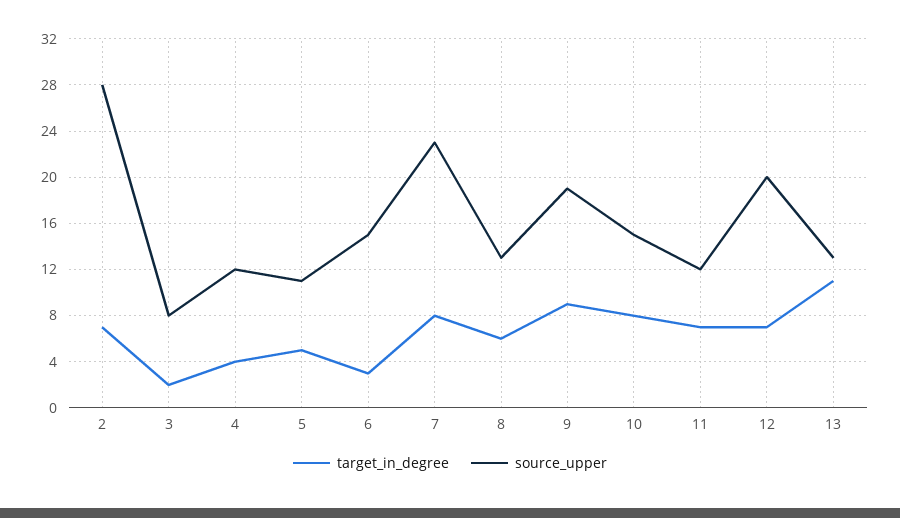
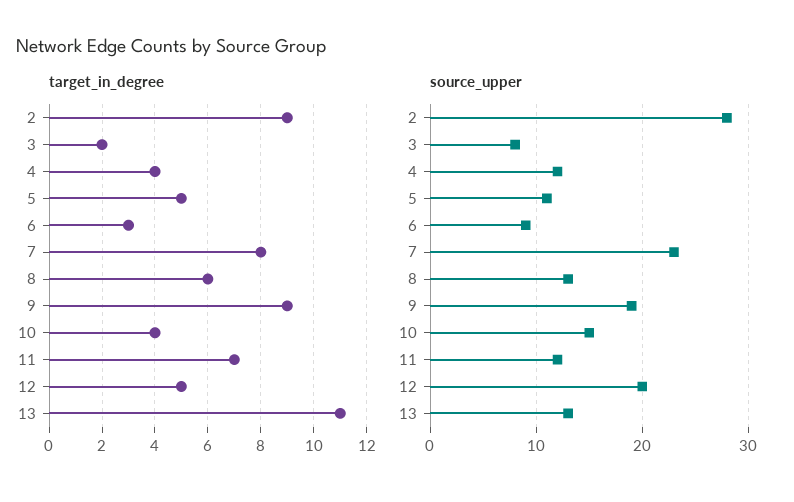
target_in_degree, 2: 7 -> 9
source_upper, 6: 15 -> 9
target_in_degree, 10: 8 -> 4
target_in_degree, 12: 7 -> 5

